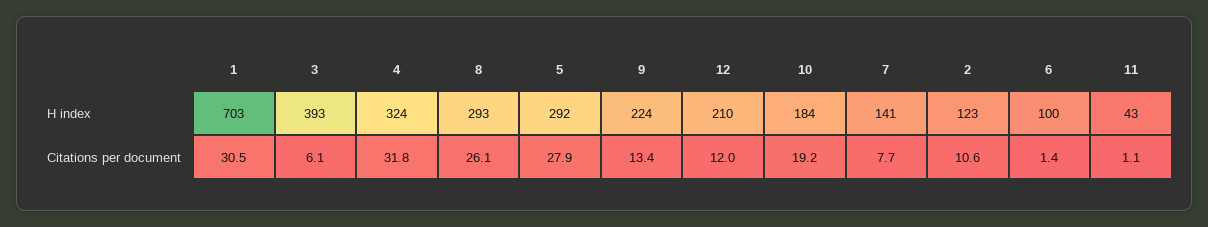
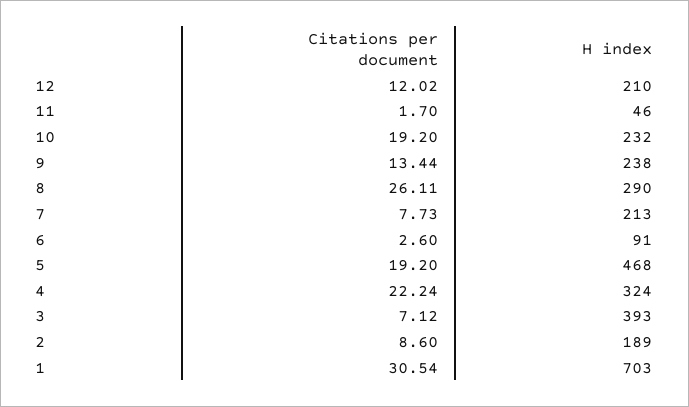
8, H index: 293 -> 290
5, H index: 292 -> 468
9, H index: 224 -> 238
10, H index: 184 -> 232
7, H index: 141 -> 213
2, H index: 123 -> 189
6, H index: 100 -> 91
11, H index: 43 -> 46
3, Citations per document: 6.1 -> 7.12
4, Citations per document: 31.8 -> 22.24
5, Citations per document: 27.9 -> 19.2
2, Citations per document: 10.6 -> 8.6
6, Citations per document: 1.4 -> 2.6
11, Citations per document: 1.1 -> 1.7

